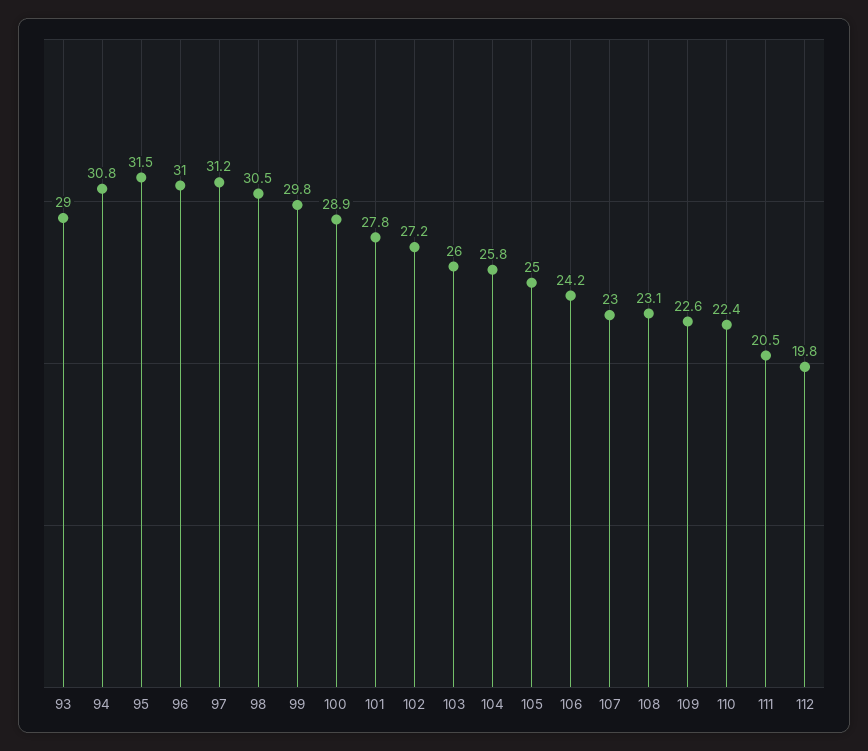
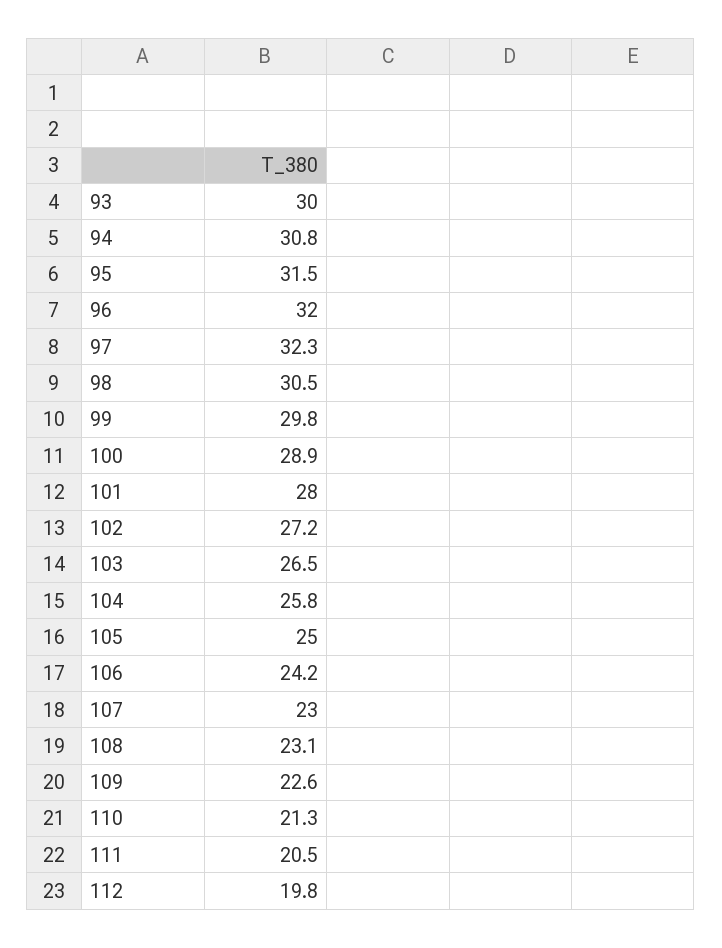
93: 29 -> 30
96: 31 -> 32
97: 31.2 -> 32.3
101: 27.8 -> 28
103: 26 -> 26.5
110: 22.4 -> 21.3

